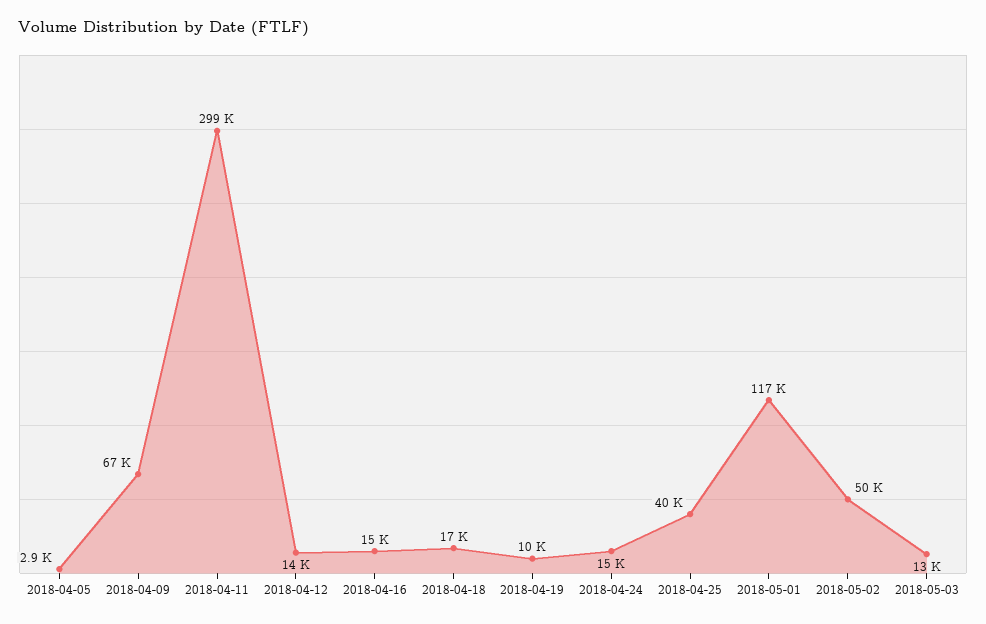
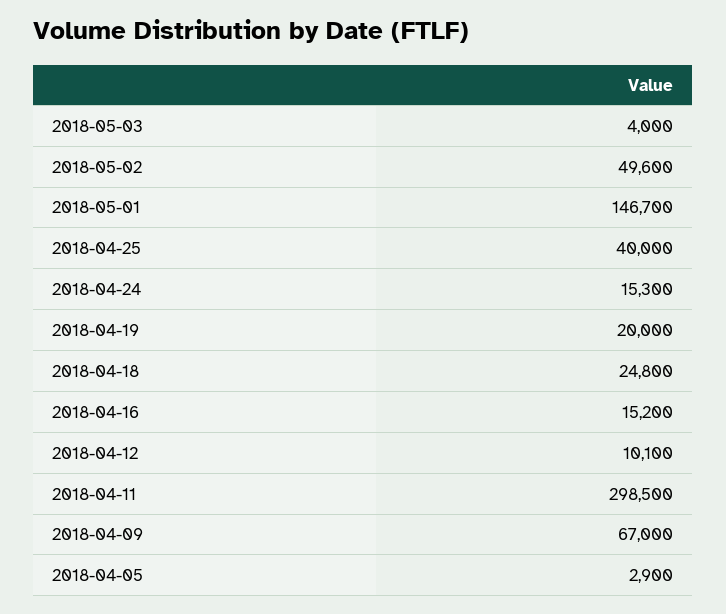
2018-04-12: 14000 -> 10100
2018-04-18: 17000 -> 24800
2018-04-19: 10000 -> 20000
2018-05-01: 117000 -> 146700
2018-05-03: 13000 -> 4000

